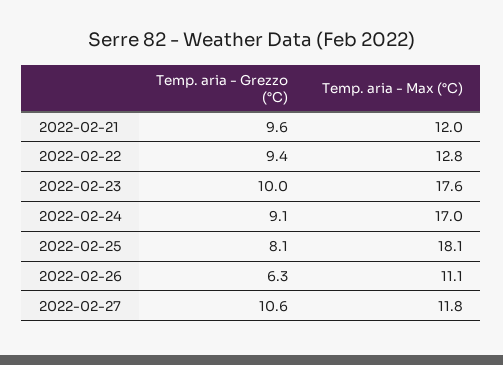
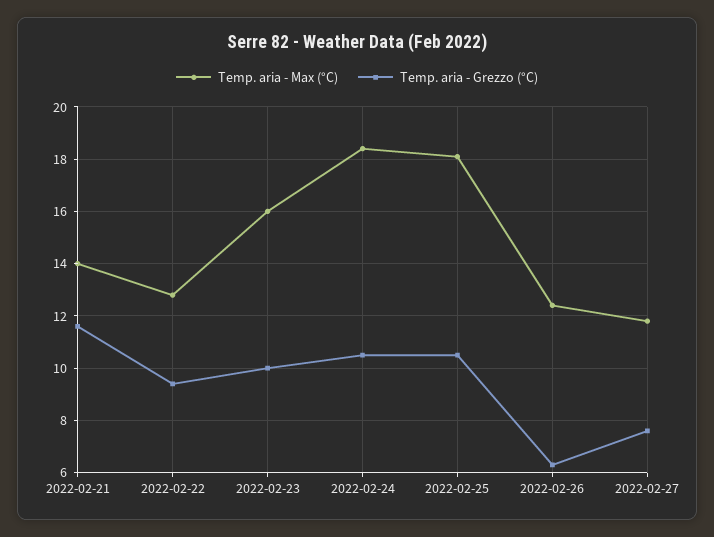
Temp. aria - Grezzo (°C), 2022-02-21: 9.6 -> 11.5
Temp. aria - Max (°C), 2022-02-21: 12 -> 14
Temp. aria - Max (°C), 2022-02-23: 17.6 -> 16
Temp. aria - Grezzo (°C), 2022-02-24: 9.1 -> 10.5
Temp. aria - Max (°C), 2022-02-24: 17 -> 18.5
Temp. aria - Grezzo (°C), 2022-02-25: 8.1 -> 10.5
Temp. aria - Max (°C), 2022-02-26: 11.1 -> 12.5
Temp. aria - Grezzo (°C), 2022-02-27: 10.6 -> 7.5

